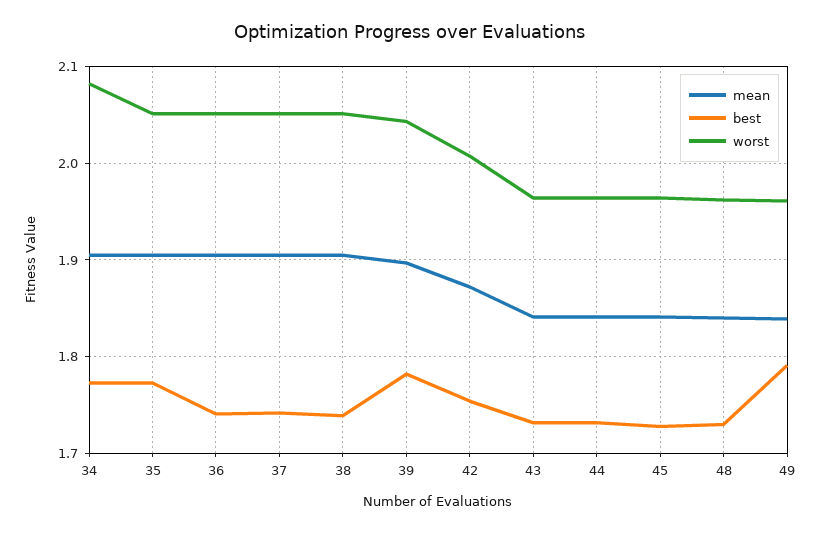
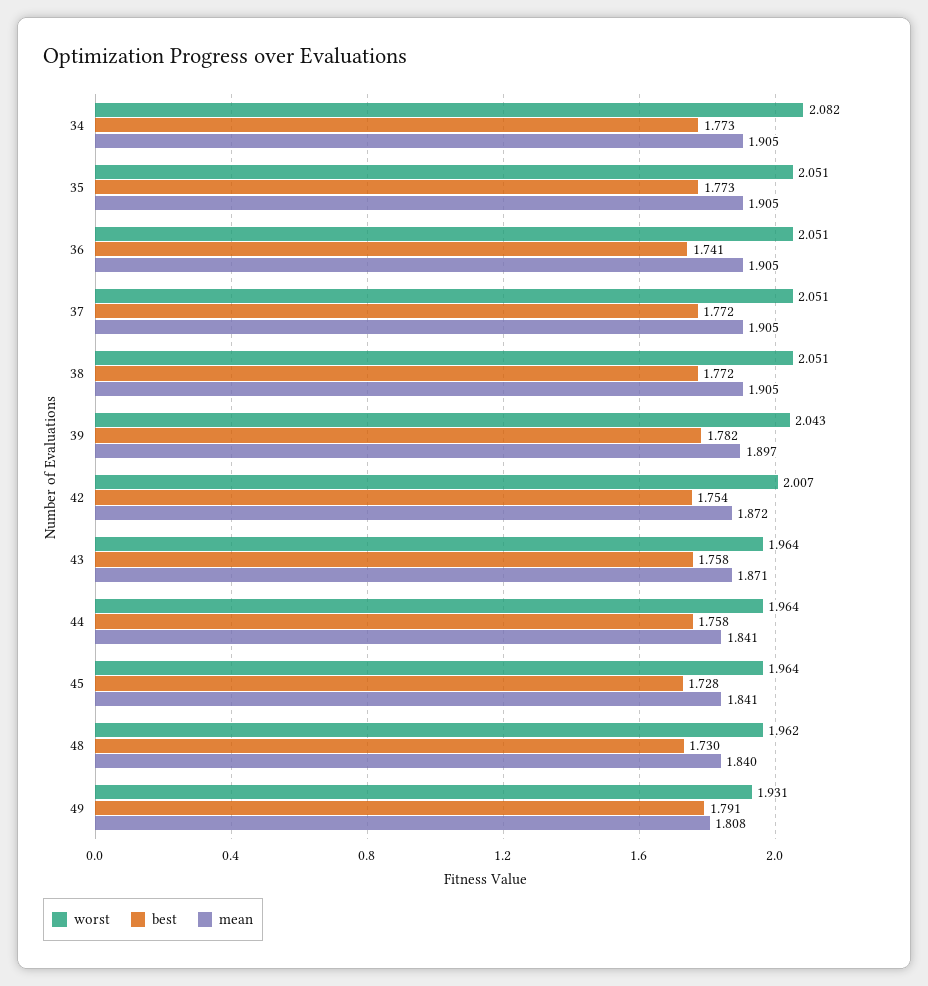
best, 37: 1.74 -> 1.772
best, 38: 1.74 -> 1.772
mean, 43: 1.84 -> 1.871
best, 43: 1.73 -> 1.758
best, 44: 1.73 -> 1.758
mean, 49: 1.84 -> 1.808
worst, 49: 1.96 -> 1.931

